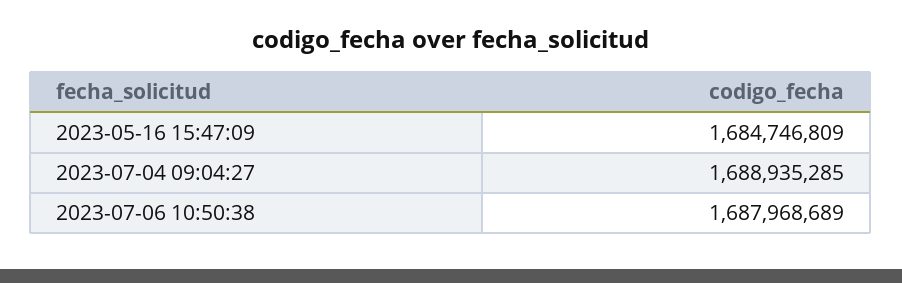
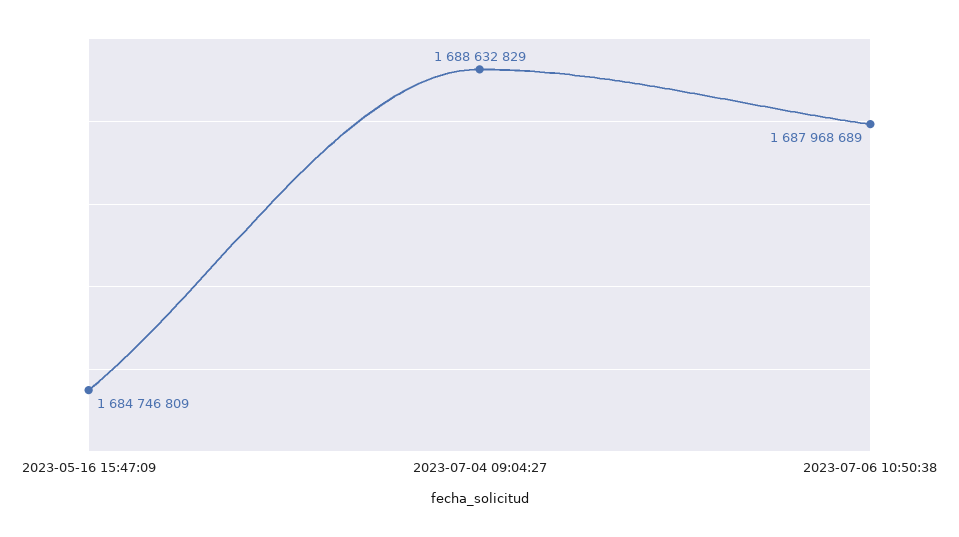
2023-07-04 09:04:27: 1688935285 -> 1688632829

